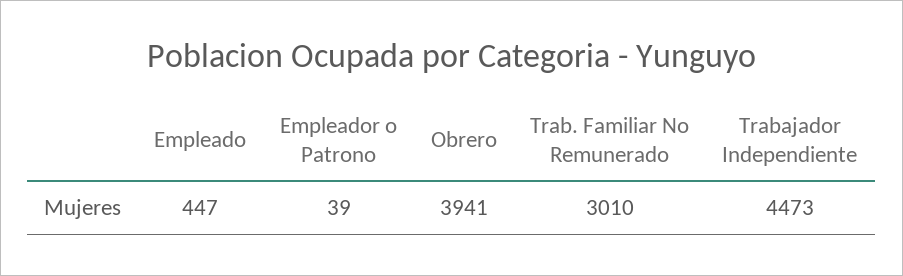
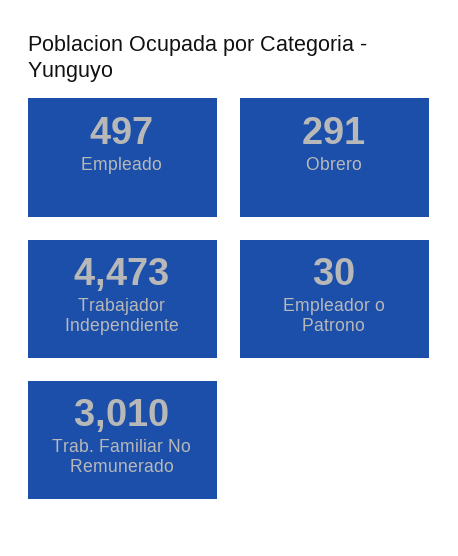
Empleado: 447 -> 497
Empleador o Patrono: 39 -> 30
Obrero: 3941 -> 291

